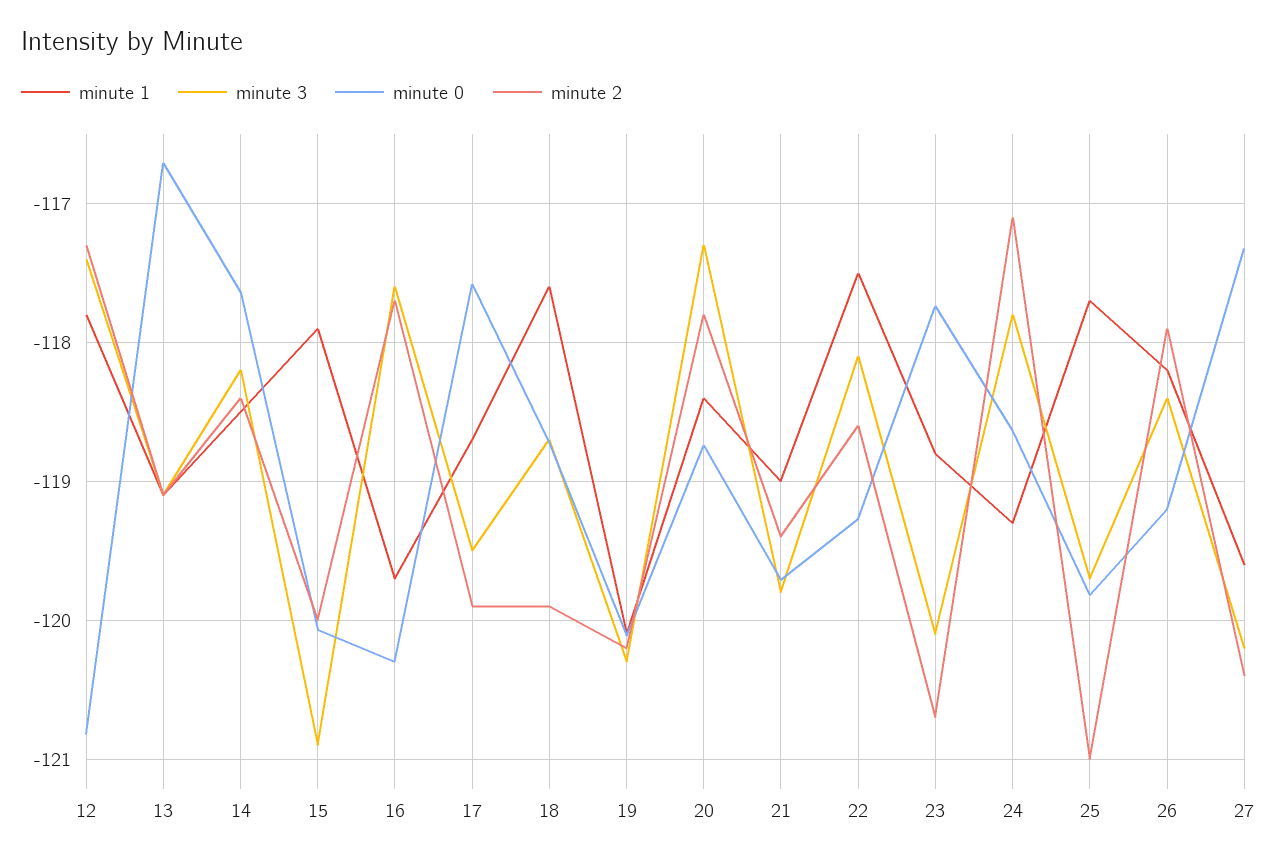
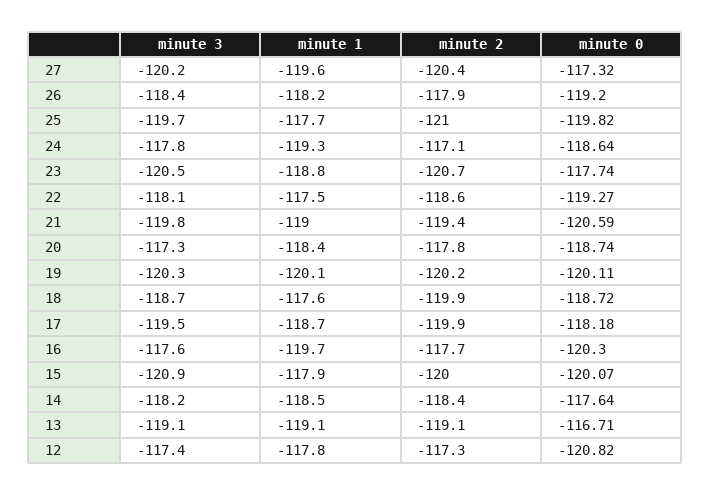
minute 0, 17: -117.6 -> -118.18
minute 0, 21: -119.7 -> -120.59
minute 3, 23: -120.1 -> -120.5

